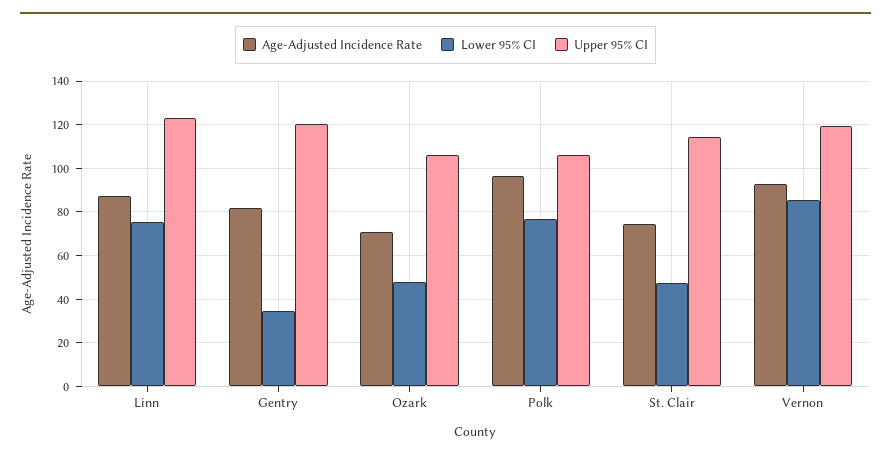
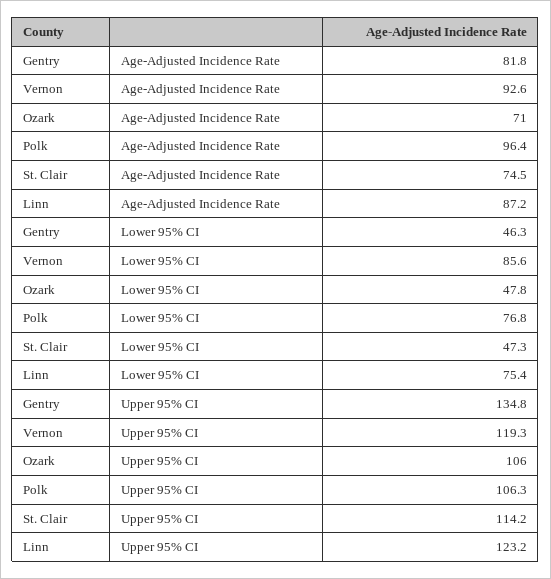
Lower 95% CI, Gentry: 35 -> 46.3
Upper 95% CI, Gentry: 120 -> 134.8

